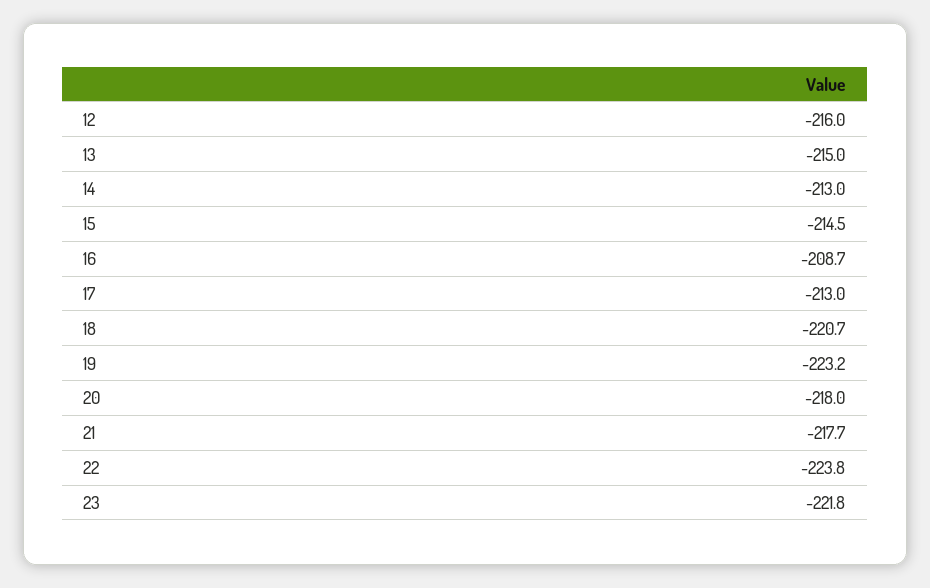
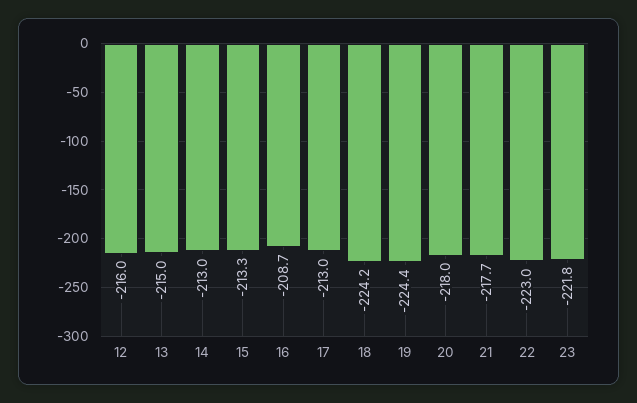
15: -214.5 -> -213.3
18: -220.7 -> -224.2
19: -223.2 -> -224.4
22: -223.8 -> -223

